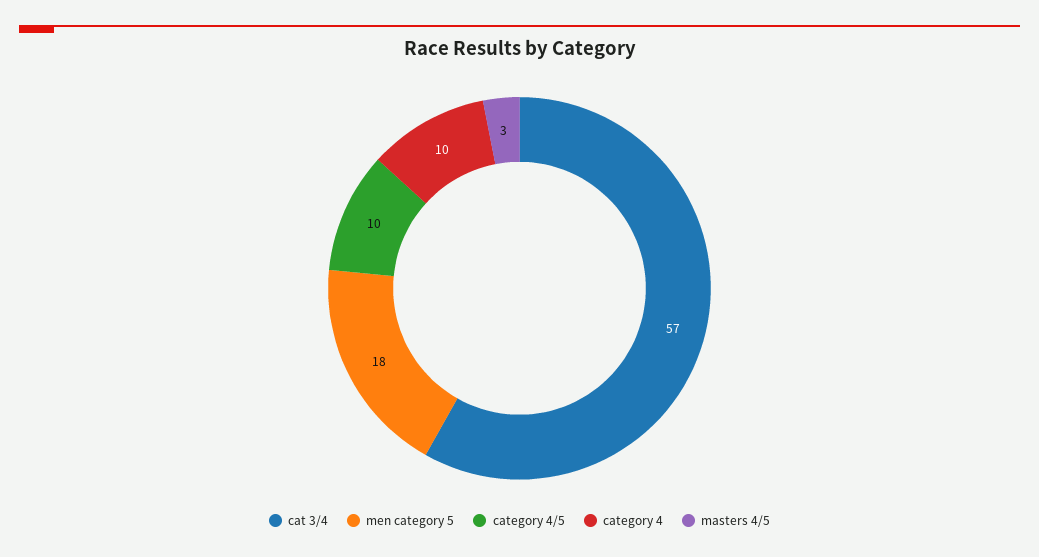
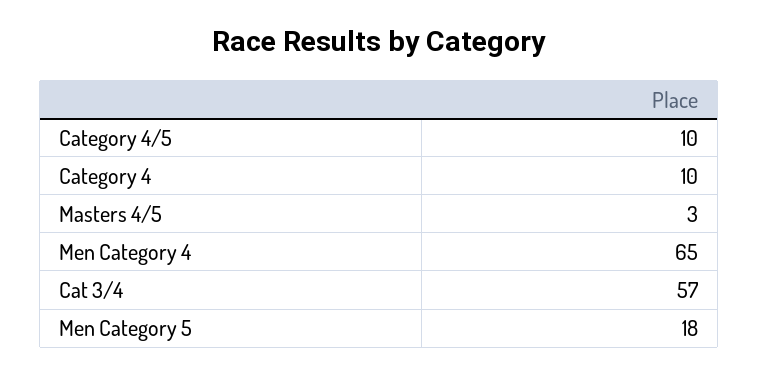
Men Category 4: none -> 65

